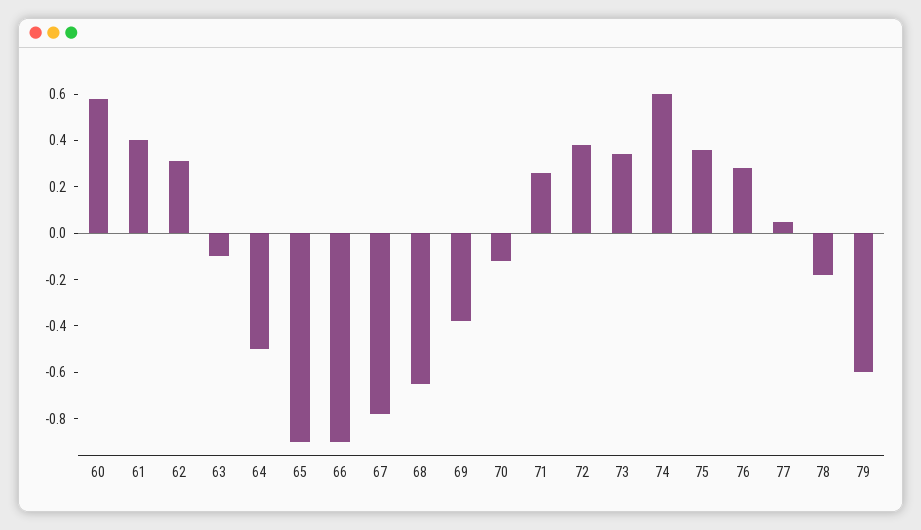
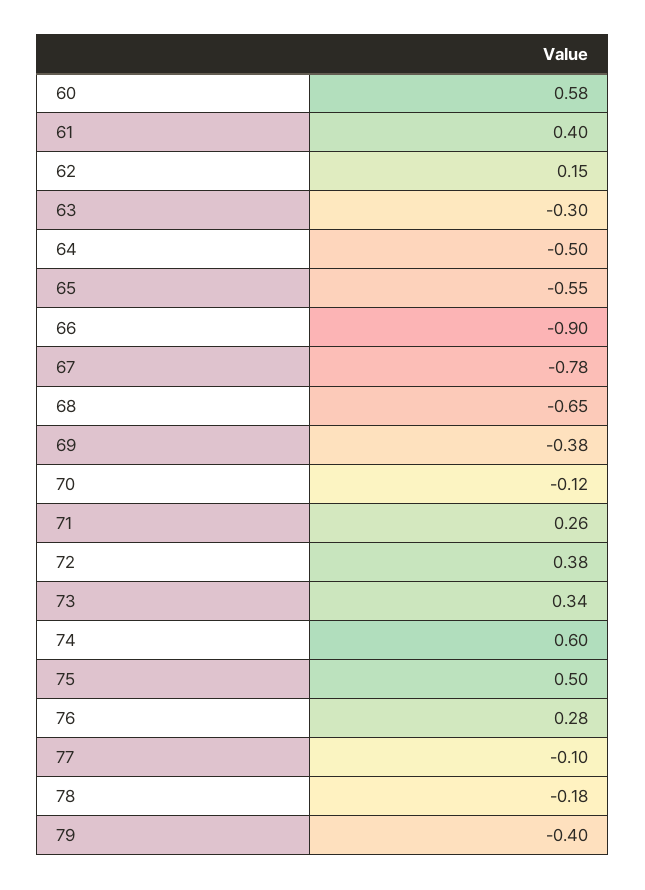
62: 0.3 -> 0.15
63: -0.1 -> -0.3
65: -0.9 -> -0.55
75: 0.35 -> 0.5
77: 0.05 -> -0.1
79: -0.6 -> -0.4

